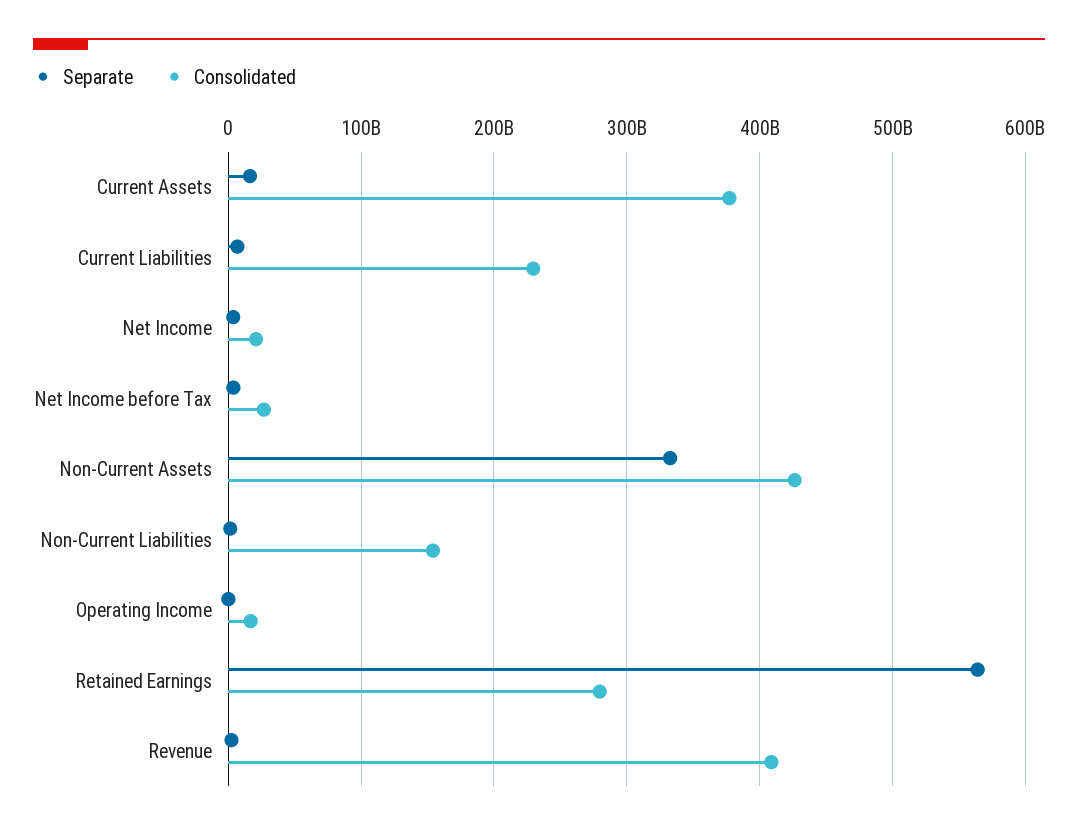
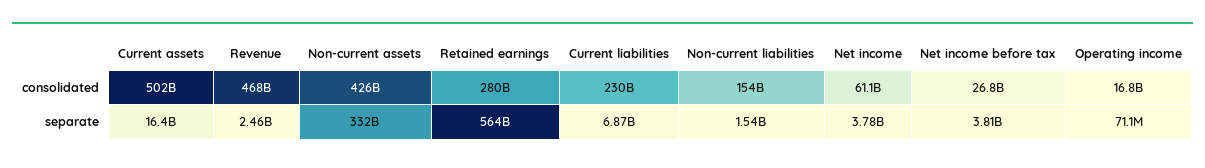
Consolidated, Current Assets: 380000000000 -> 502000000000
Consolidated, Net Income: 20000000000 -> 61100000000
Consolidated, Revenue: 410000000000 -> 468000000000

